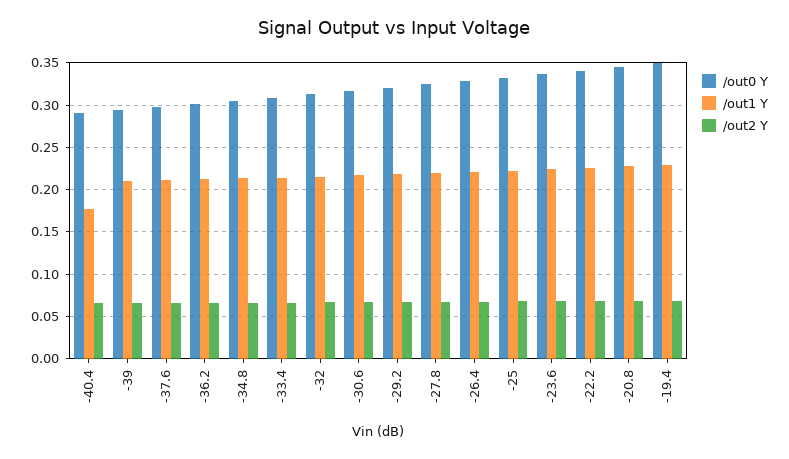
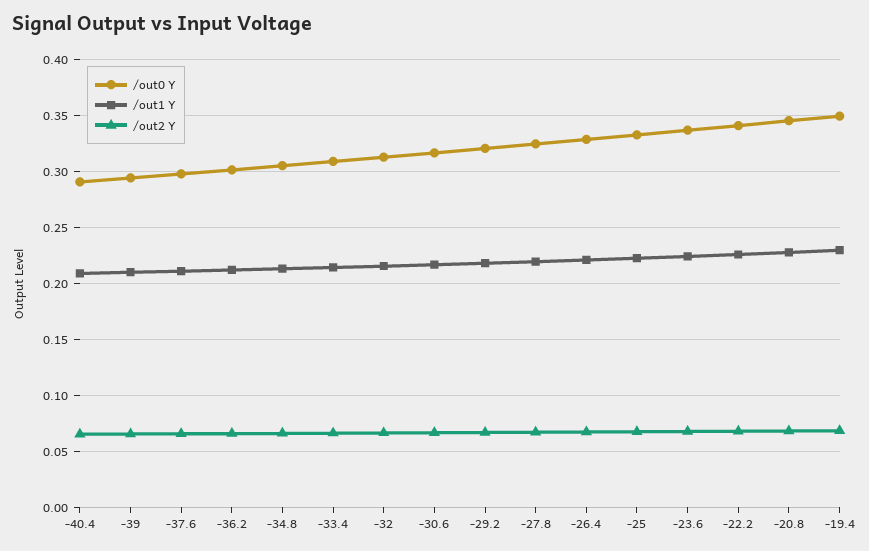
/out1 Y, -40.4: 0.18 -> 0.21

